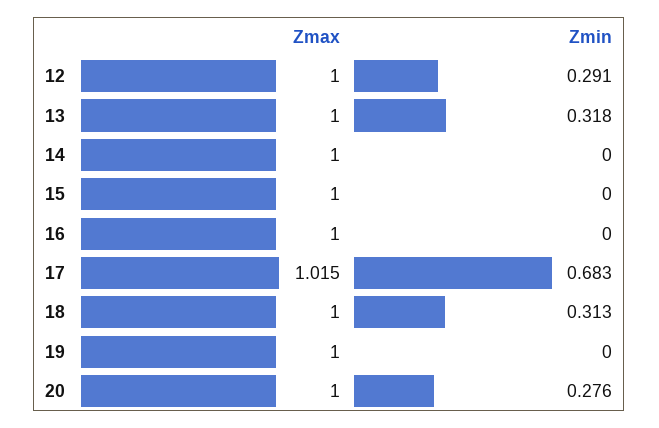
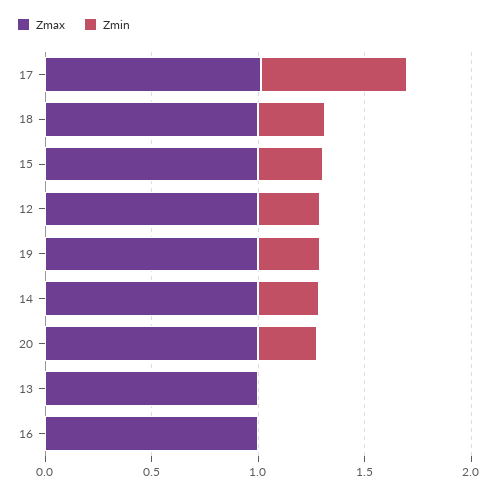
Zmin, 13: 0.318 -> 0
Zmin, 14: 0 -> 0.3
Zmin, 15: 0 -> 0.3
Zmin, 19: 0 -> 0.3

